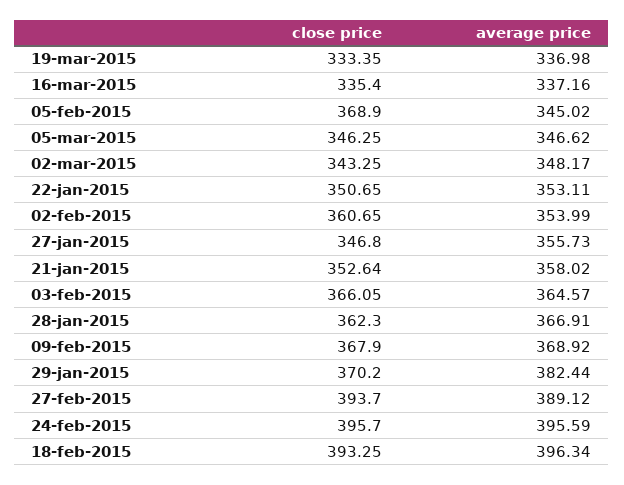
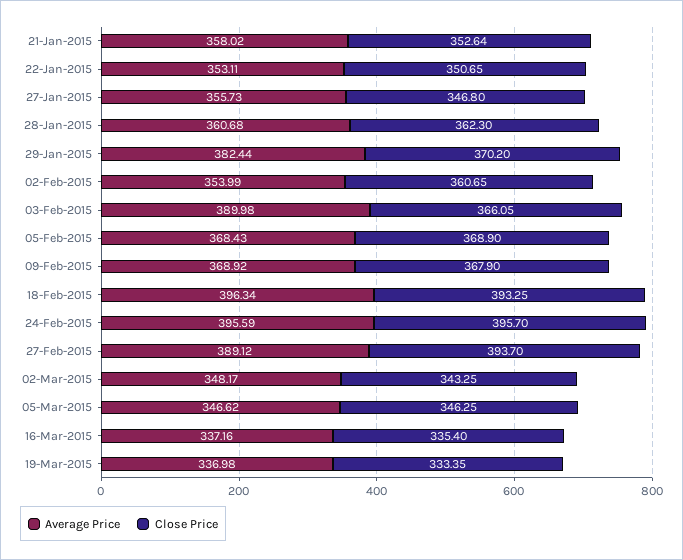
average price, 05-feb-2015: 345.02 -> 368.43
average price, 03-feb-2015: 364.57 -> 389.98
average price, 28-jan-2015: 366.91 -> 360.68

